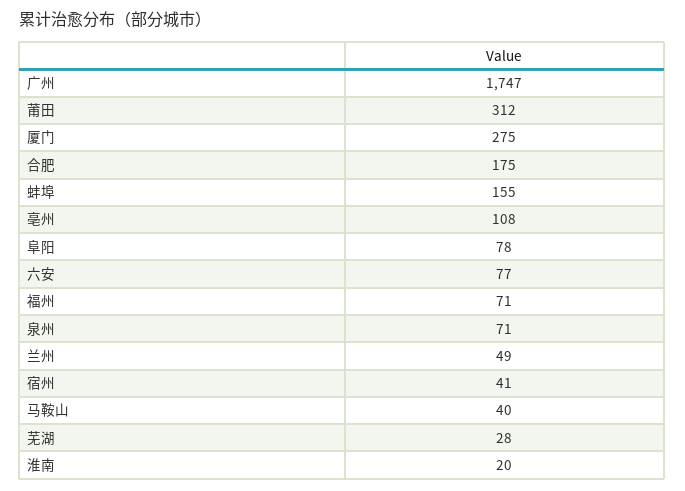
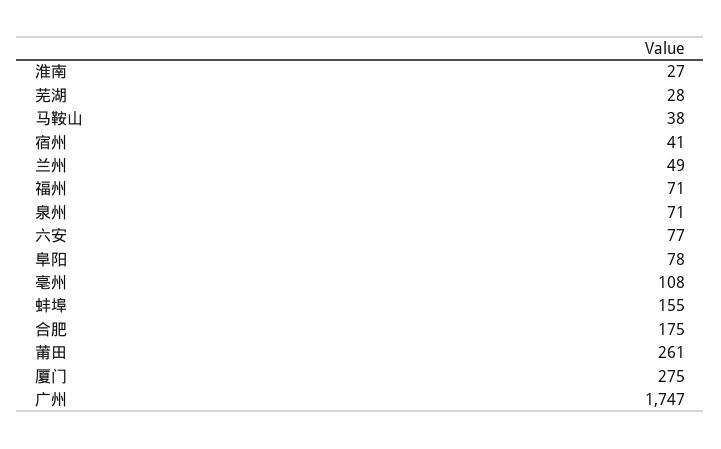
莆田: 312 -> 261
马鞍山: 40 -> 38
淮南: 20 -> 27

